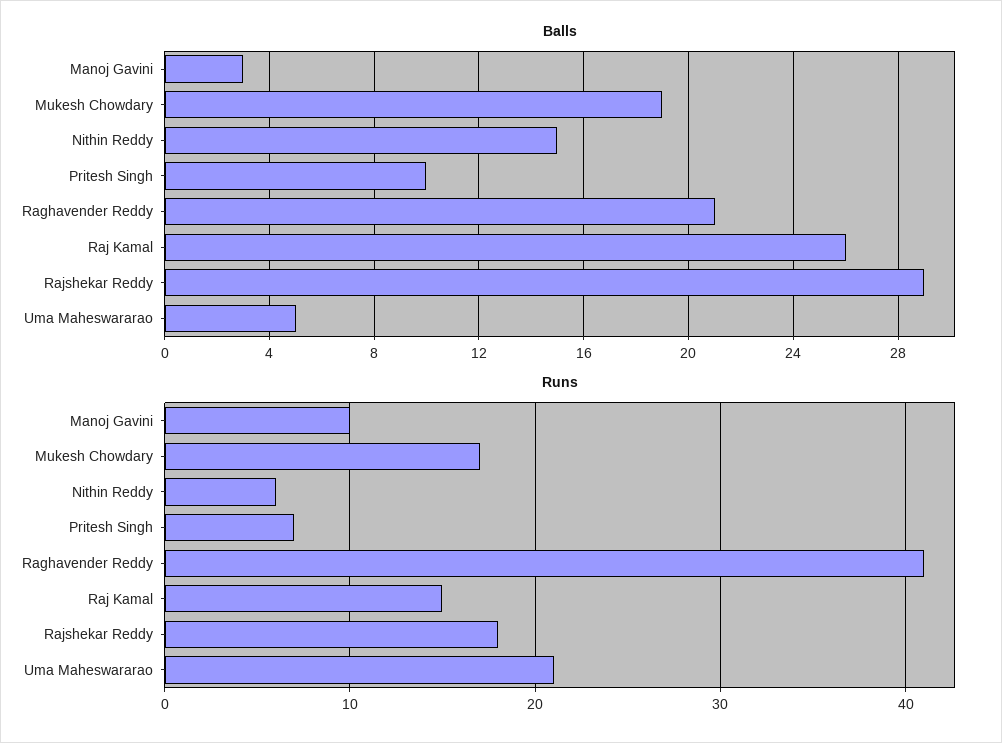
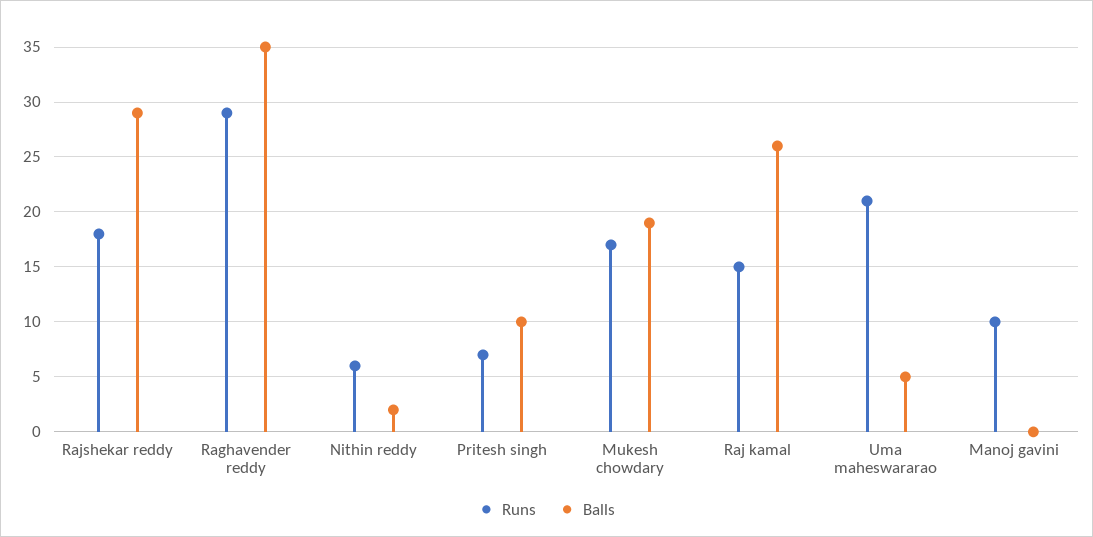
Balls, Manoj Gavini: 3 -> 0
Balls, Nithin Reddy: 15 -> 2
Balls, Raghavender Reddy: 21 -> 35
Runs, Raghavender Reddy: 41 -> 29

